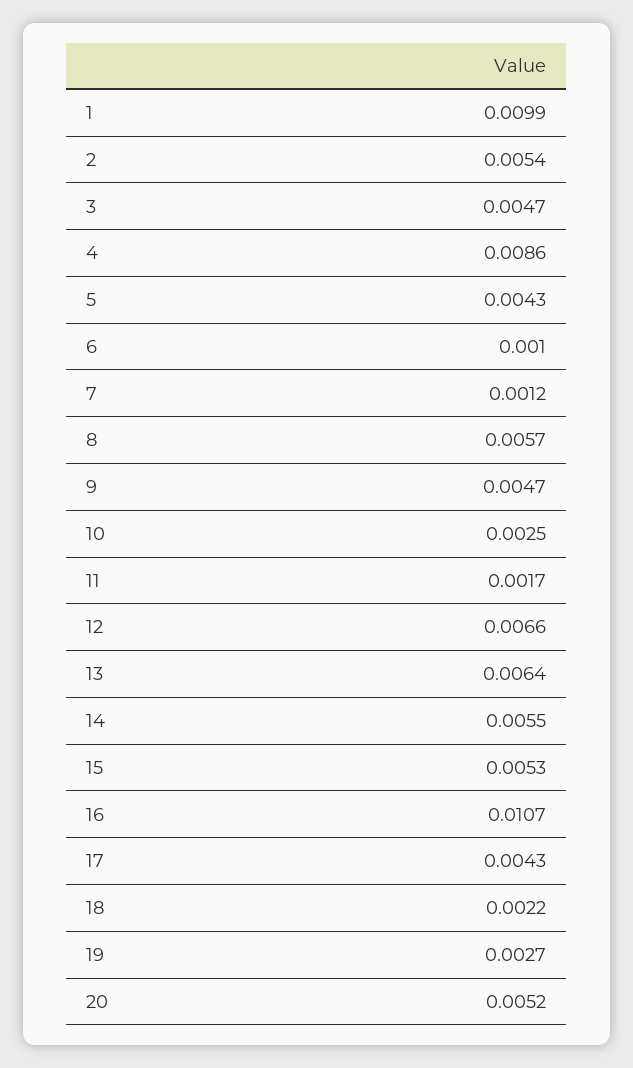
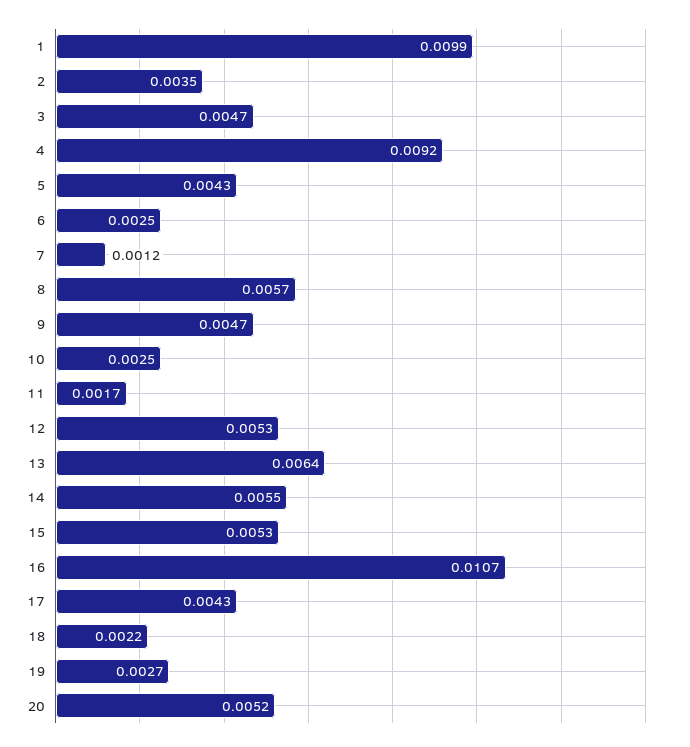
2: 0.0054 -> 0.0035
4: 0.0086 -> 0.0092
6: 0.001 -> 0.0025
12: 0.0066 -> 0.0053

